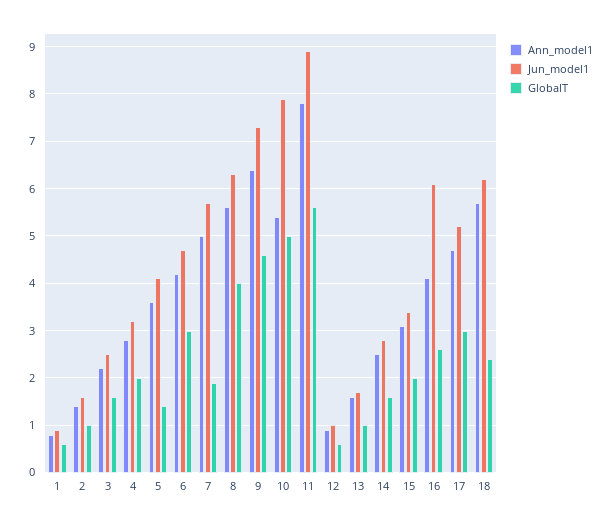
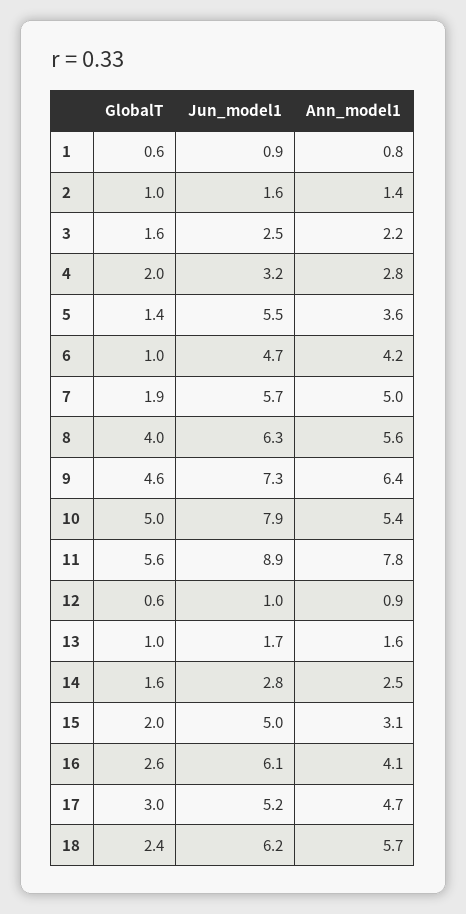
Jun_model1, 5: 4 -> 5.5
GlobalT, 6: 3 -> 1
Jun_model1, 15: 3.5 -> 5

